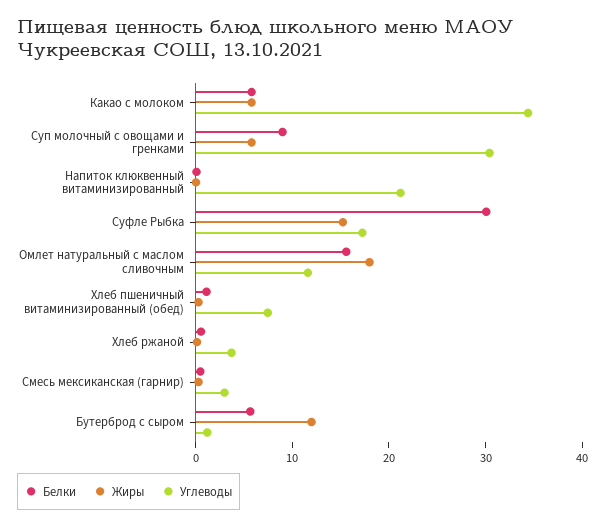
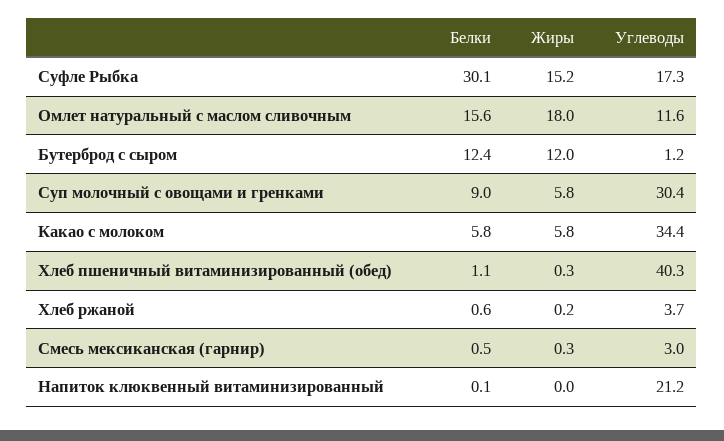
Углеводы, Хлеб пшеничный витаминизированный (обед): 8 -> 40.3
Белки, Бутерброд с сыром: 6 -> 12.4

